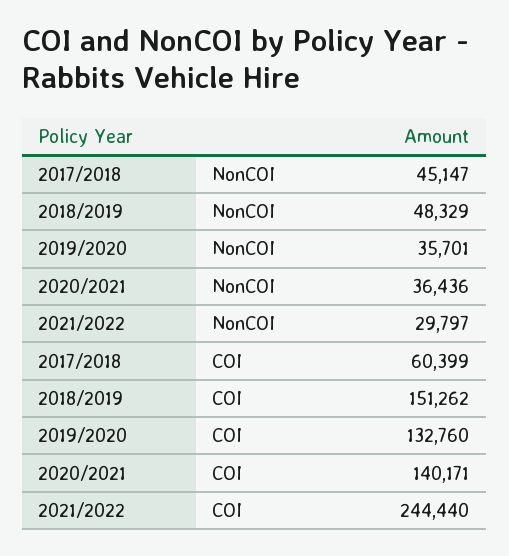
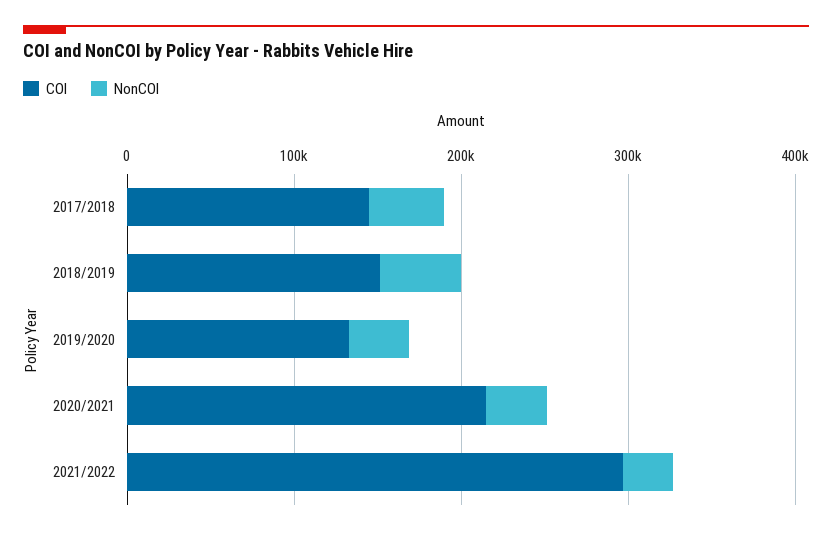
COI, 2017/2018: 60399 -> 140000
COI, 2020/2021: 140171 -> 220000
COI, 2021/2022: 244440 -> 300000

